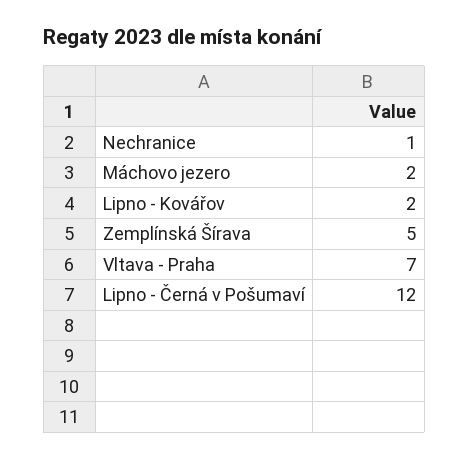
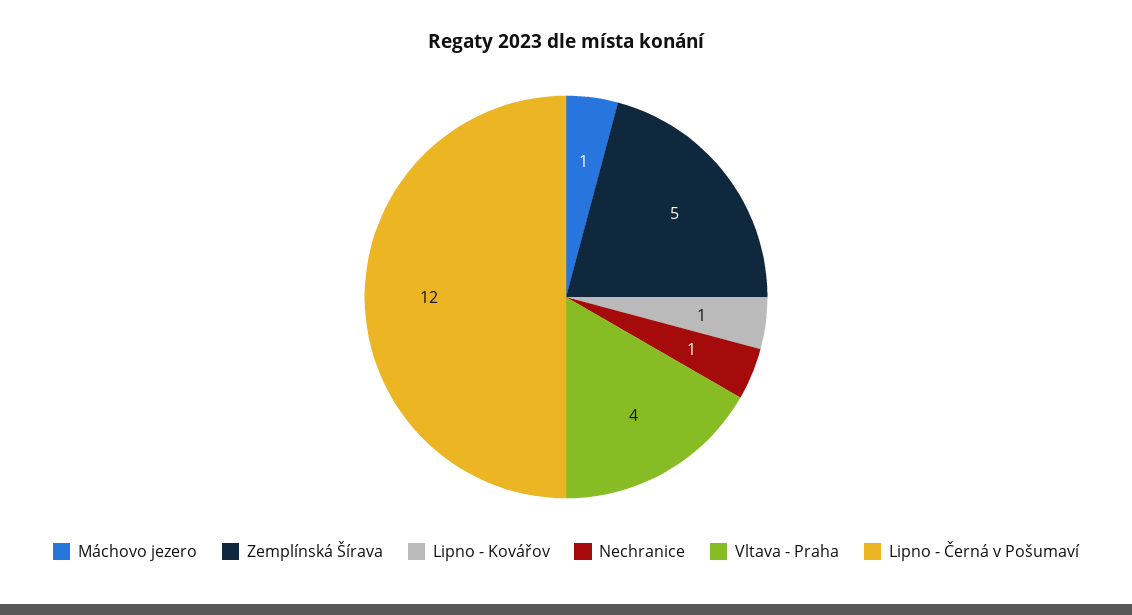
Máchovo jezero: 2 -> 1
Lipno - Kovářov: 2 -> 1
Vltava - Praha: 7 -> 4

